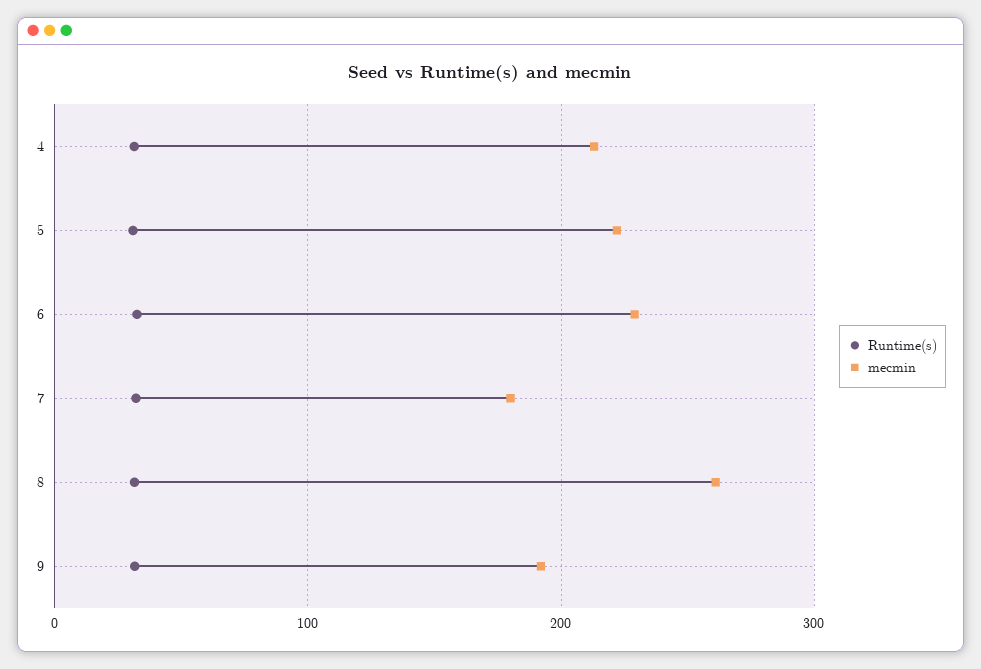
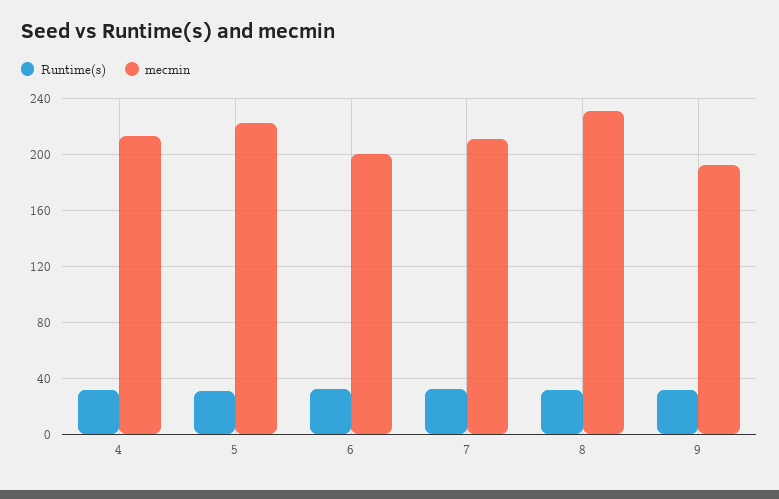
mecmin, 6: 230 -> 200
mecmin, 7: 180 -> 210
mecmin, 8: 260 -> 230

